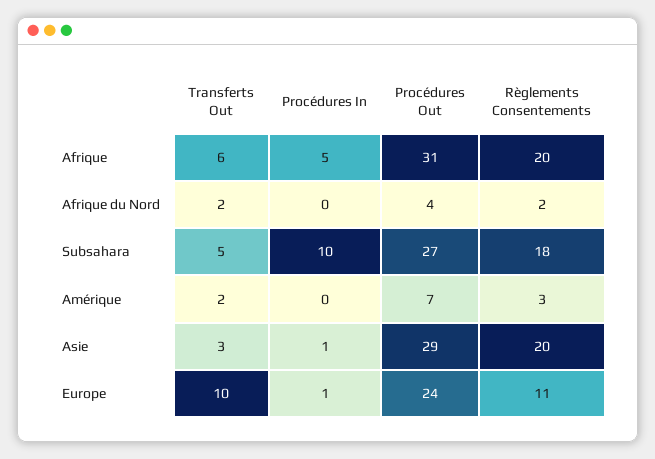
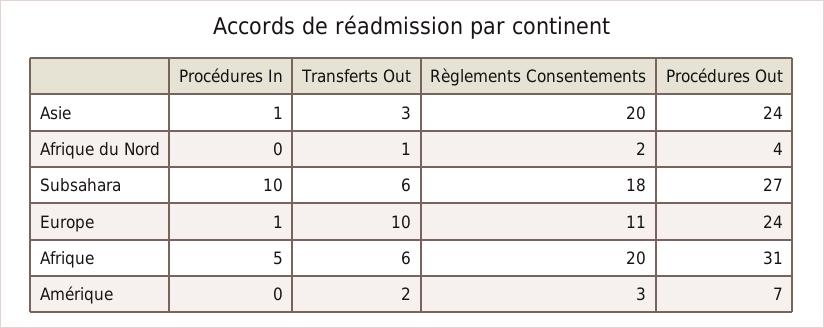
Transferts Out, Afrique du Nord: 2 -> 1
Transferts Out, Subsahara: 5 -> 6
Procédures Out, Asie: 29 -> 24

